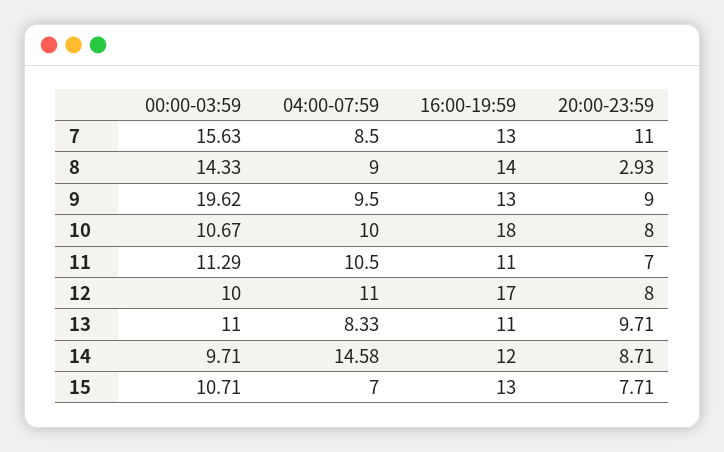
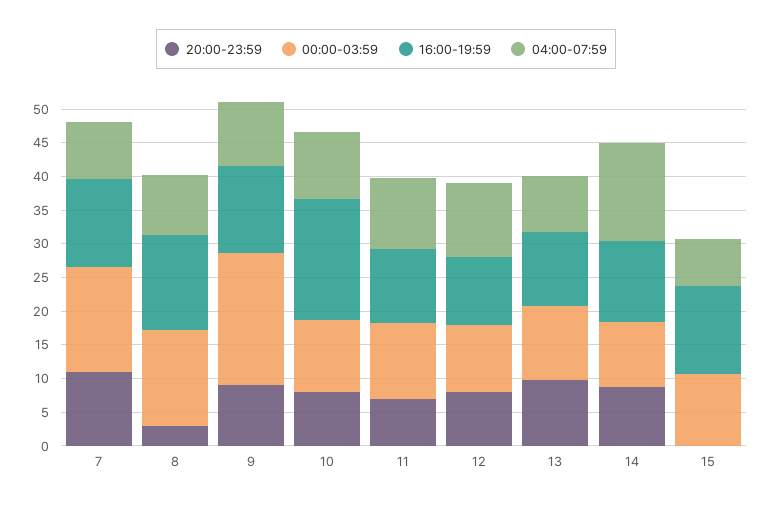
16:00-19:59, 12: 17 -> 10
20:00-23:59, 15: 7.71 -> 0

